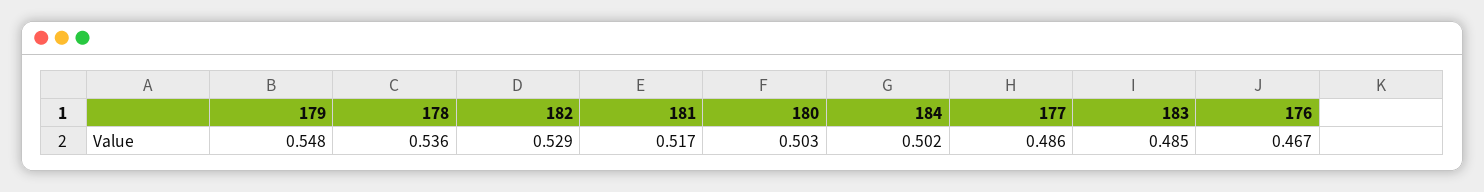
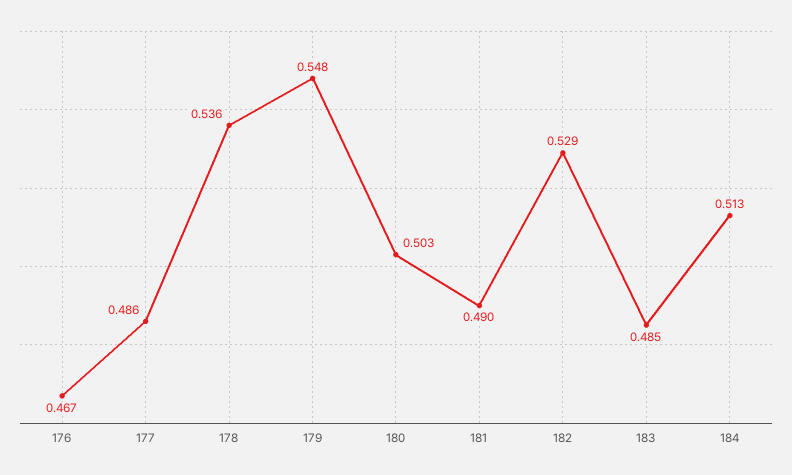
181: 0.517 -> 0.49
184: 0.502 -> 0.513

